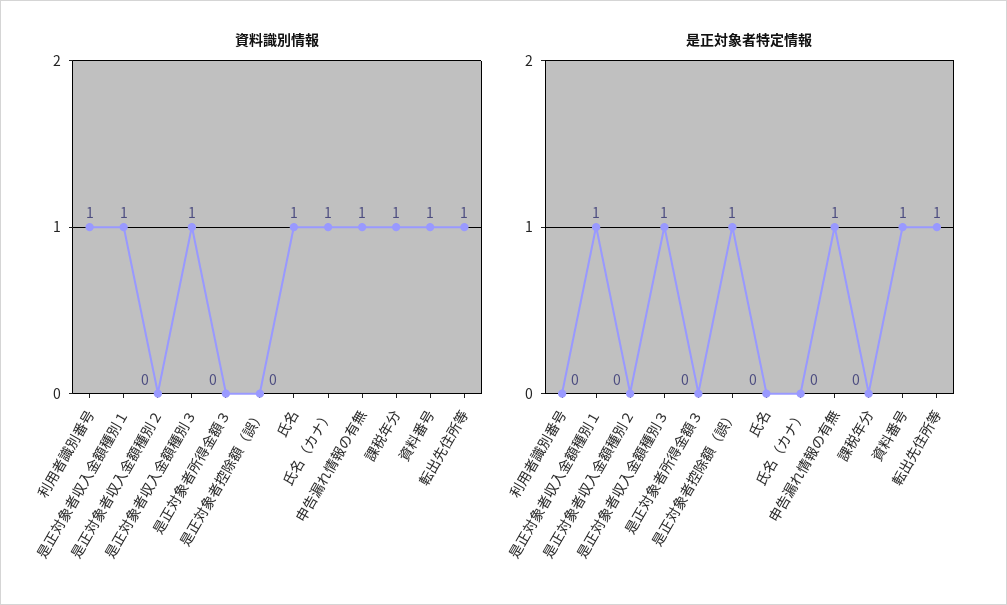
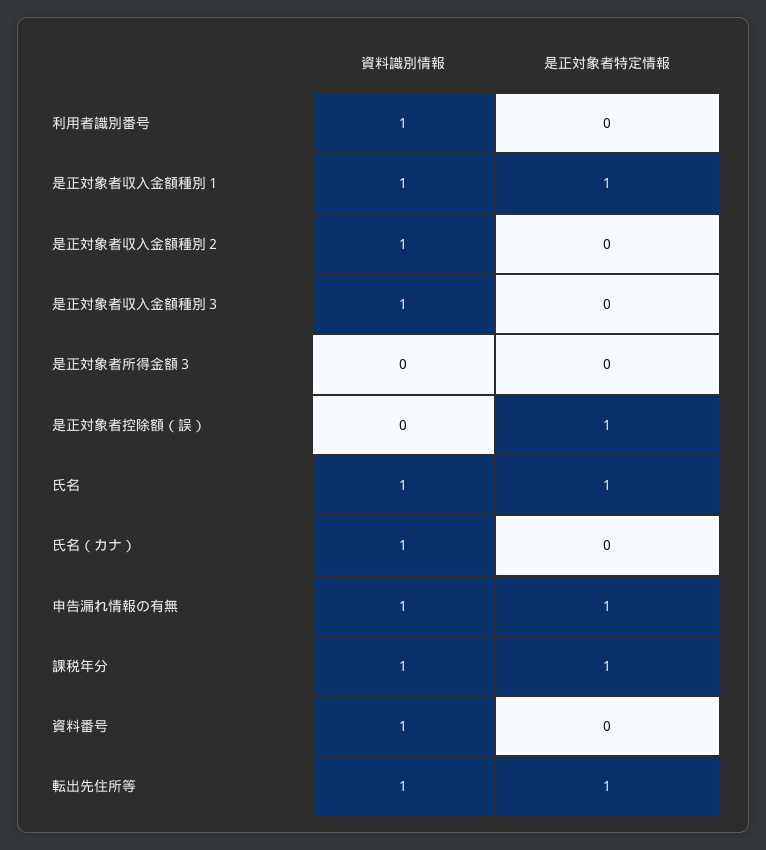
資料識別情報, 是正対象者収入金額種別２: 0 -> 1
是正対象者特定情報, 是正対象者収入金額種別３: 1 -> 0
是正対象者特定情報, 氏名: 0 -> 1
是正対象者特定情報, 課税年分: 0 -> 1
是正対象者特定情報, 資料番号: 1 -> 0

